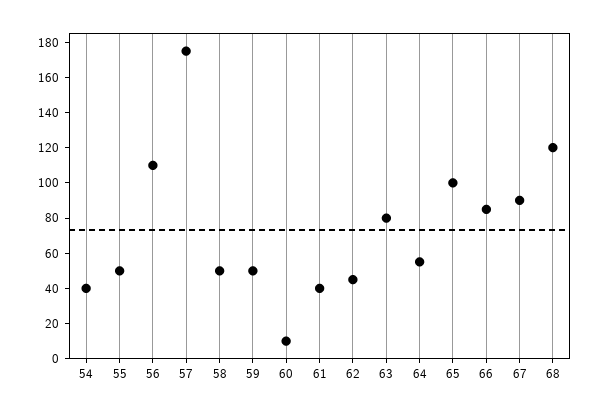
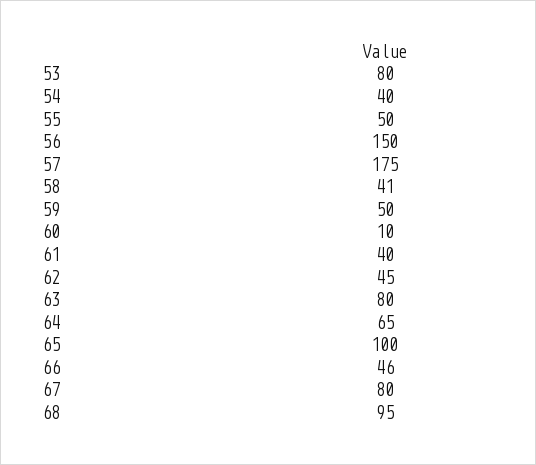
56: 110 -> 150
58: 50 -> 41
64: 55 -> 65
66: 85 -> 46
67: 90 -> 80
68: 120 -> 95
53: none -> 80

